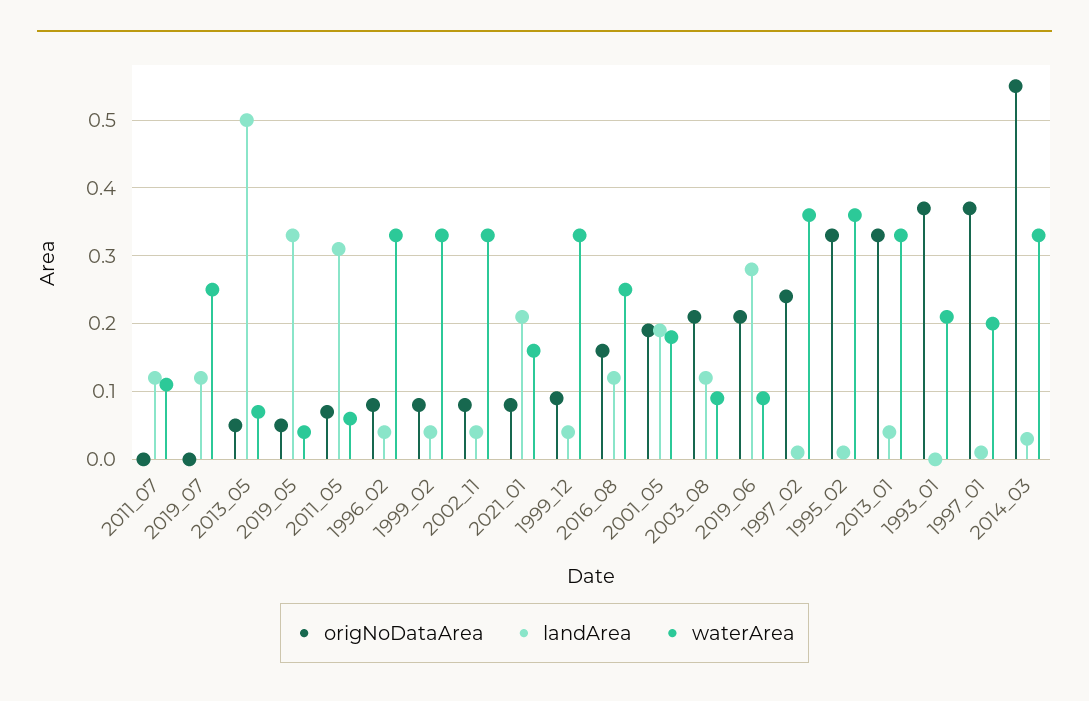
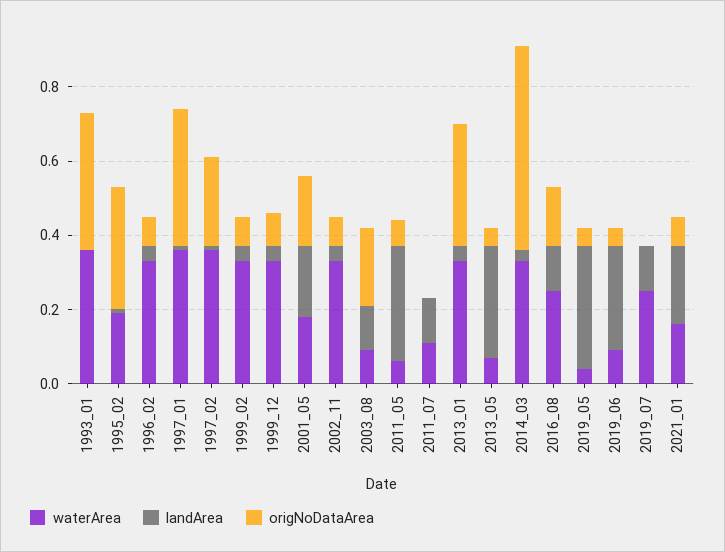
landArea, 2013_05: 0.5 -> 0.3
origNoDataArea, 2019_06: 0.21 -> 0.05
waterArea, 1995_02: 0.36 -> 0.2
waterArea, 1993_01: 0.21 -> 0.35
waterArea, 1997_01: 0.2 -> 0.35

